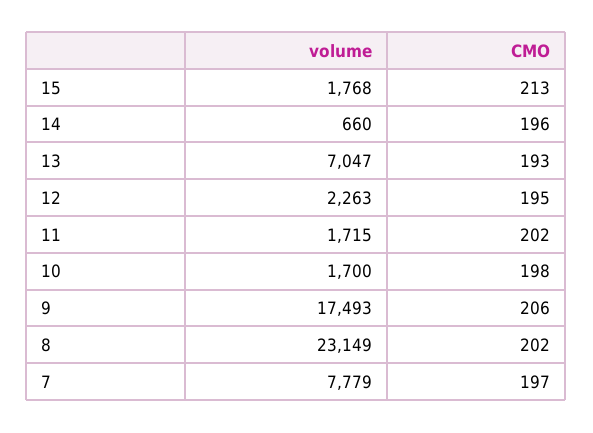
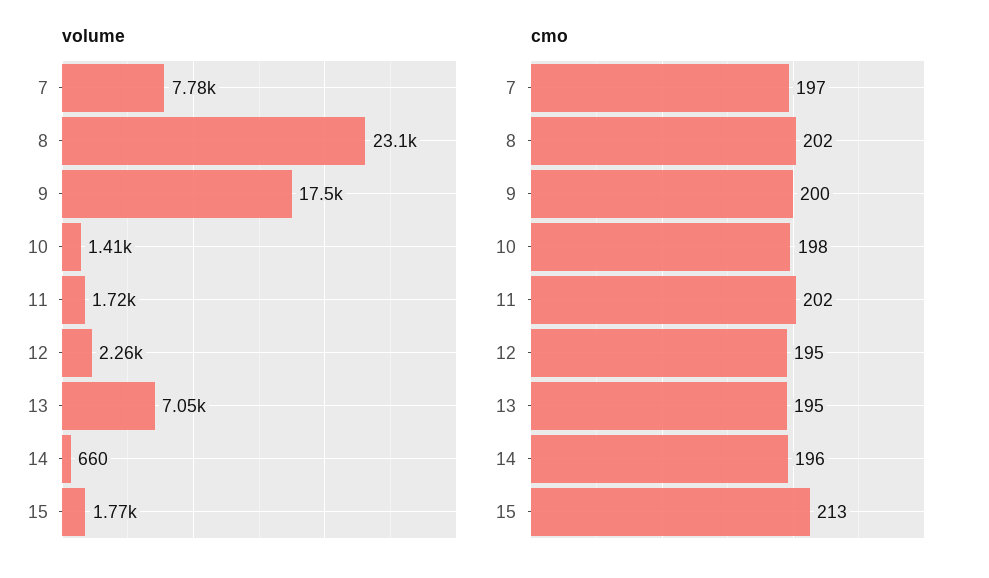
CMO, 13: 193 -> 195
volume, 10: 1700 -> 1410
CMO, 9: 206 -> 200

